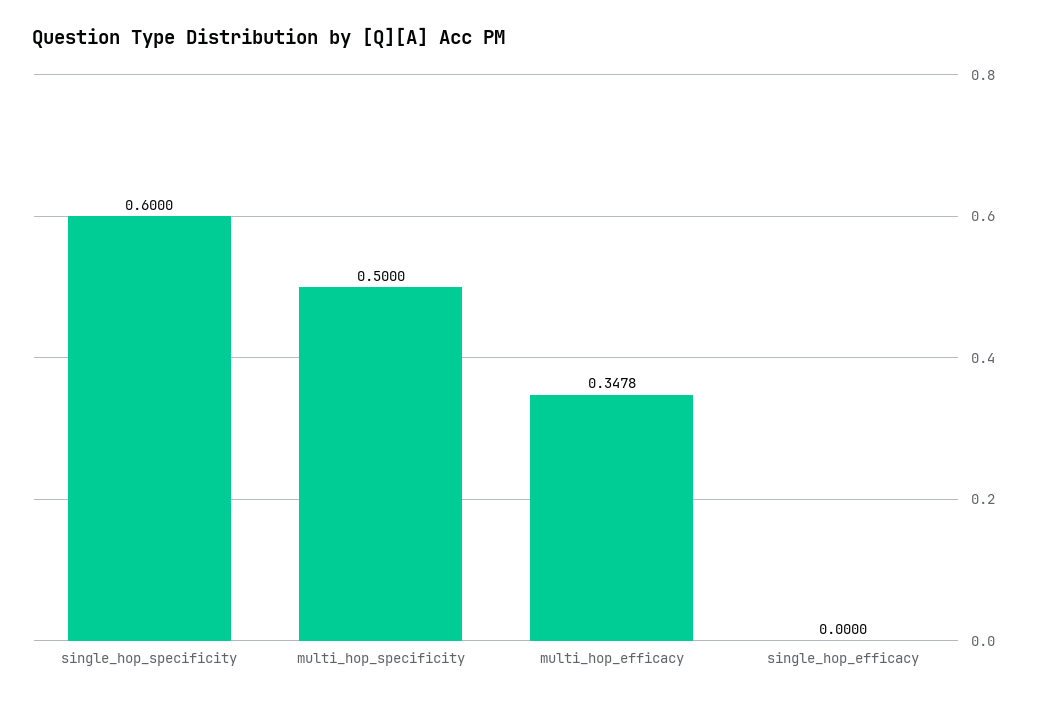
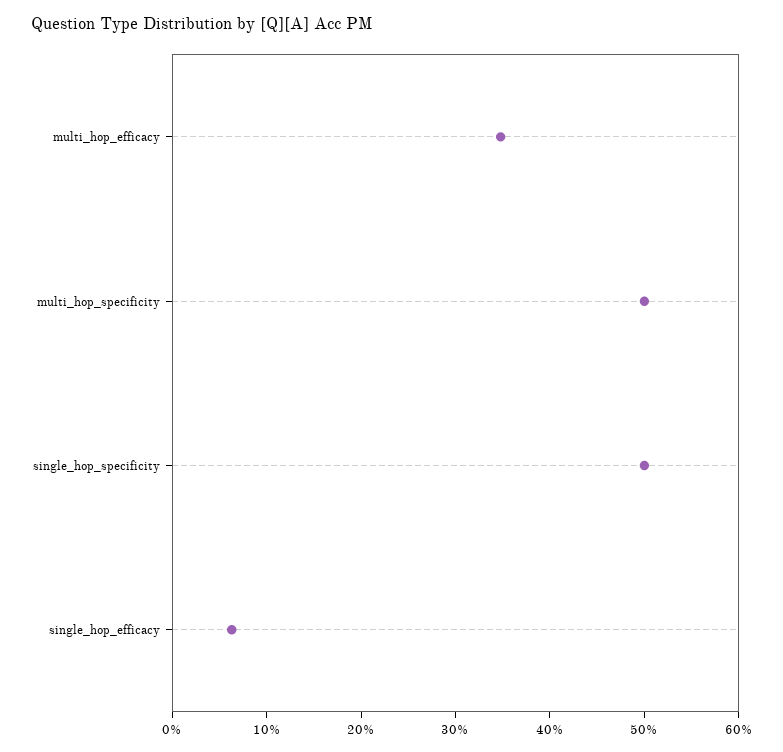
single_hop_specificity: 0.6 -> 0.5
single_hop_efficacy: 0 -> 0.06

